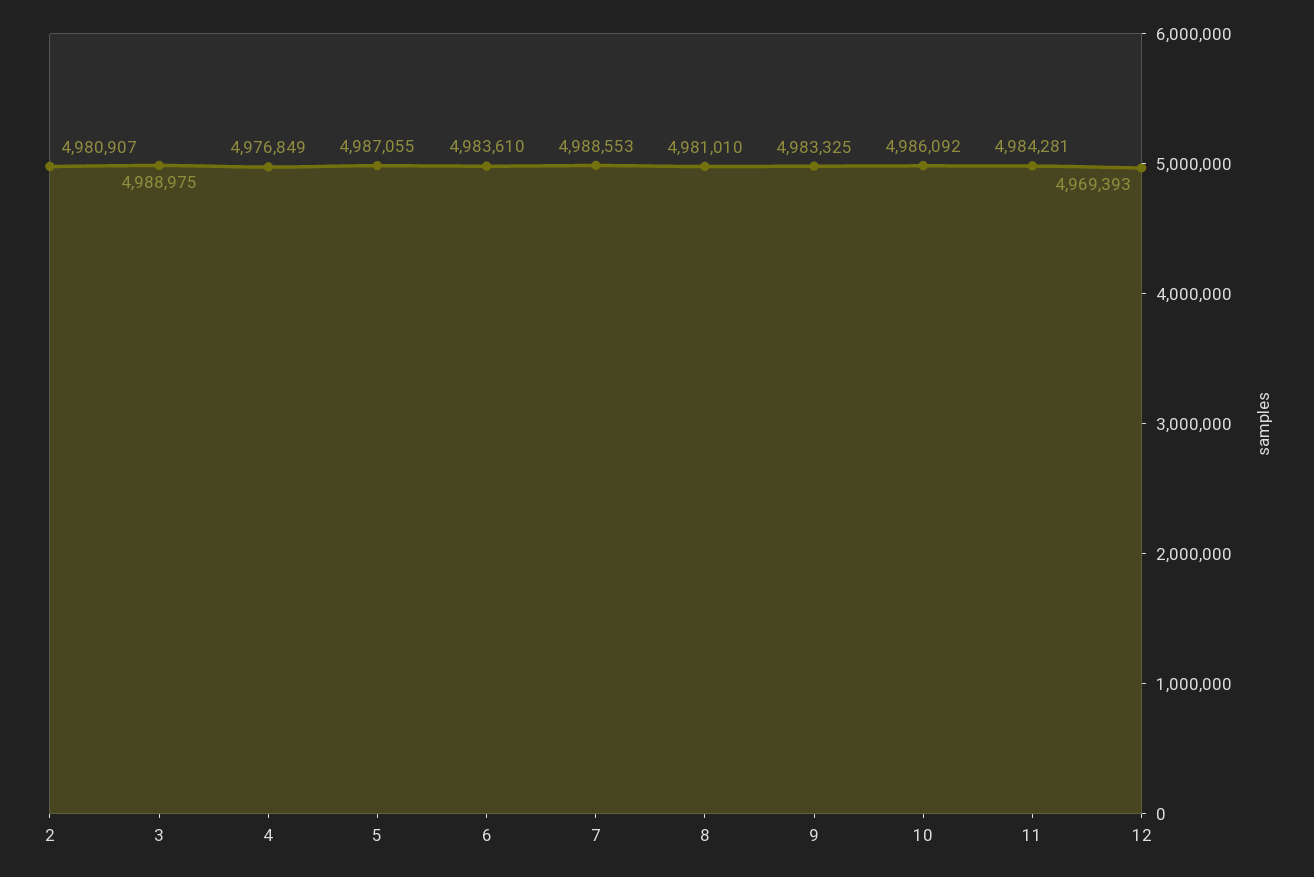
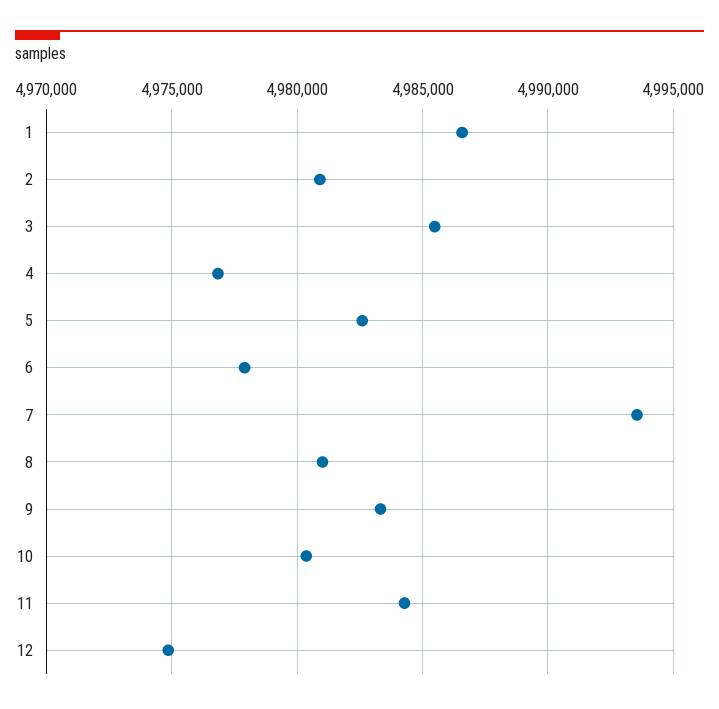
3: 4988975 -> 4985500
5: 4987055 -> 4982500
6: 4983610 -> 4978000
7: 4988553 -> 4993500
10: 4986092 -> 4980500
12: 4969393 -> 4975000
1: none -> 4986500

